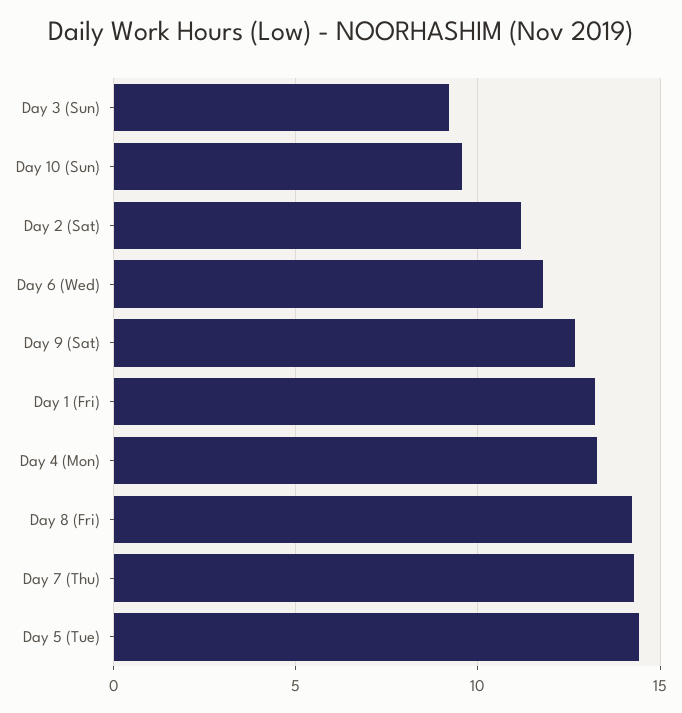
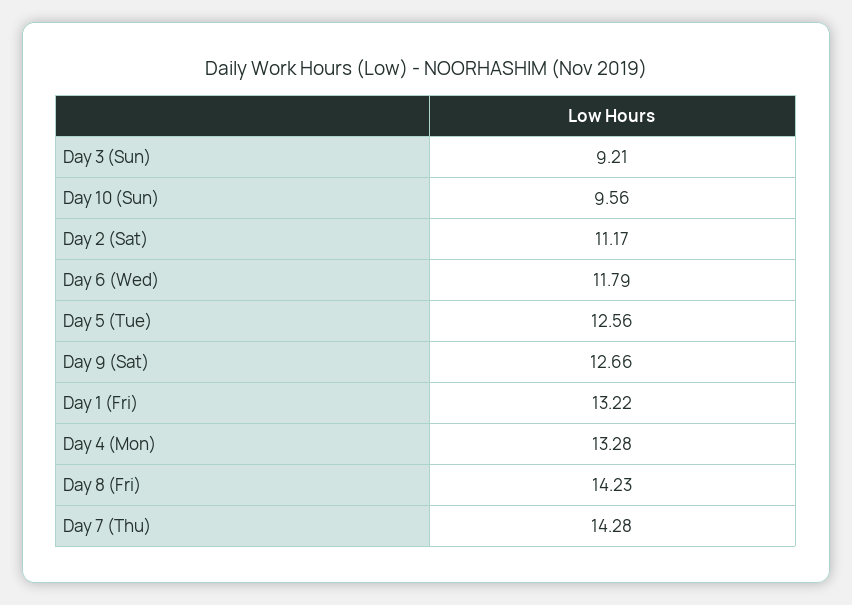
Day 5 (Tue): 14.5 -> 12.56

